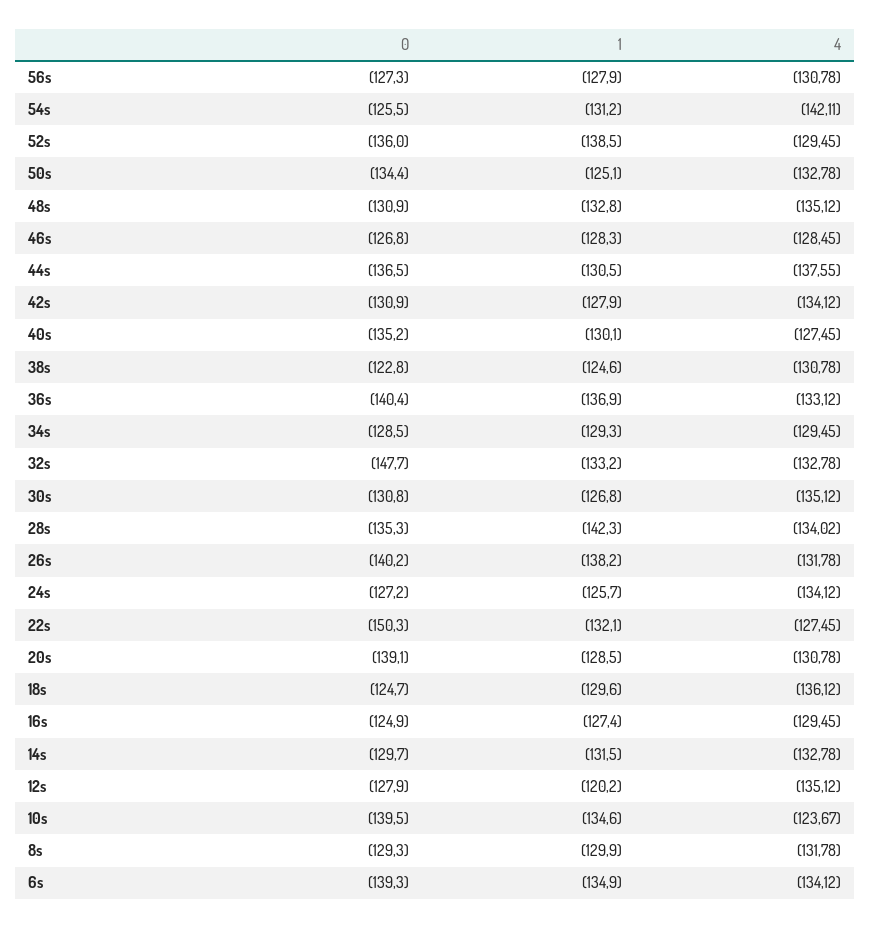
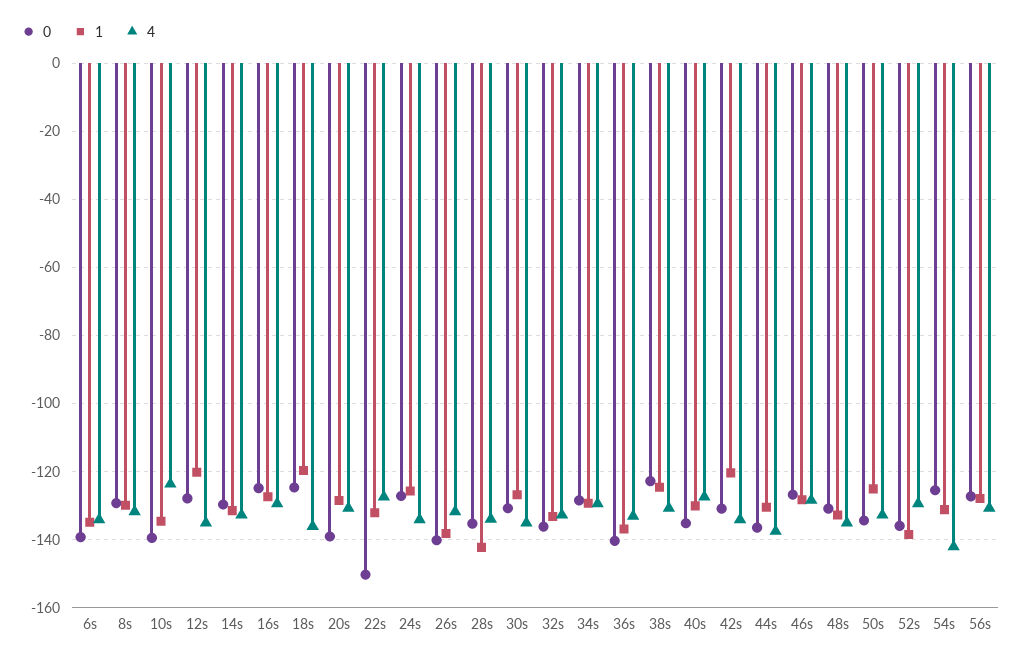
1, 42s: -127.9 -> -120
0, 32s: -147.7 -> -136
1, 18s: -129.6 -> -120

